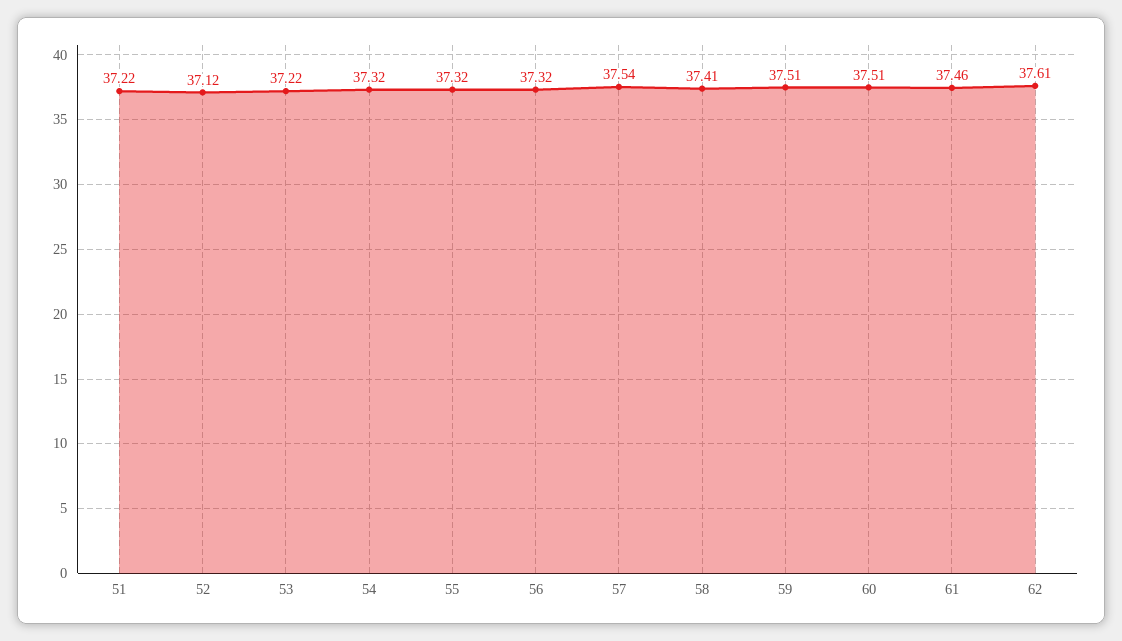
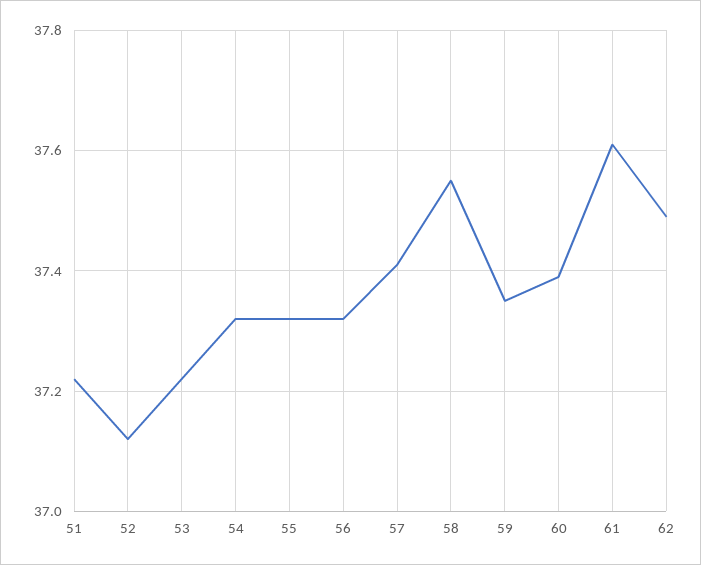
57: 37.54 -> 37.4
58: 37.41 -> 37.55
59: 37.51 -> 37.35
60: 37.51 -> 37.4
61: 37.46 -> 37.6
62: 37.61 -> 37.5

